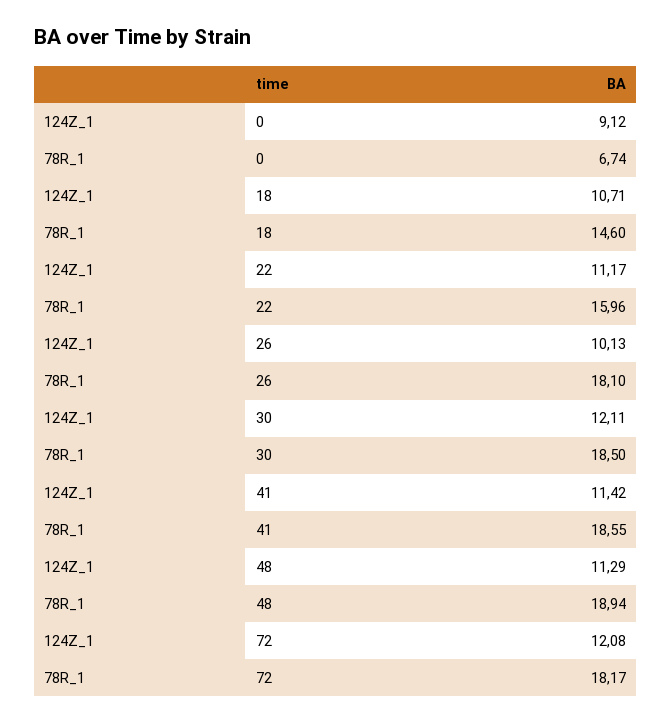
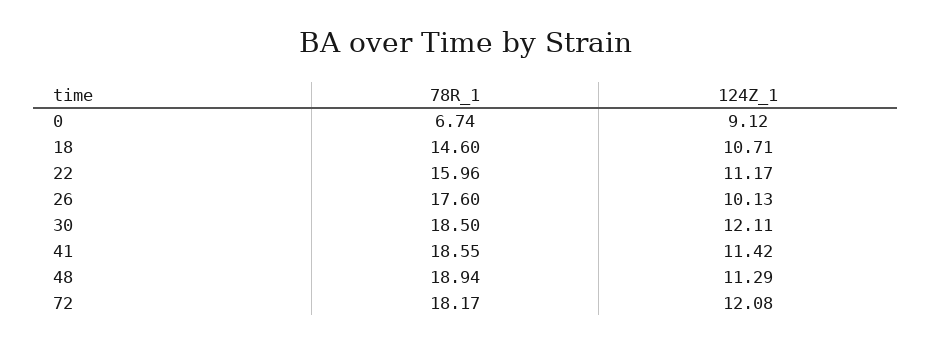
78R_1, 26: 18.1 -> 17.6

